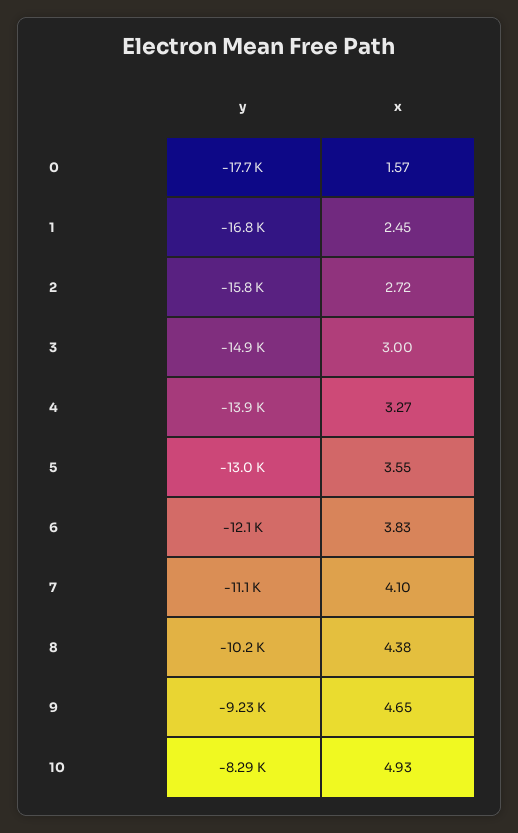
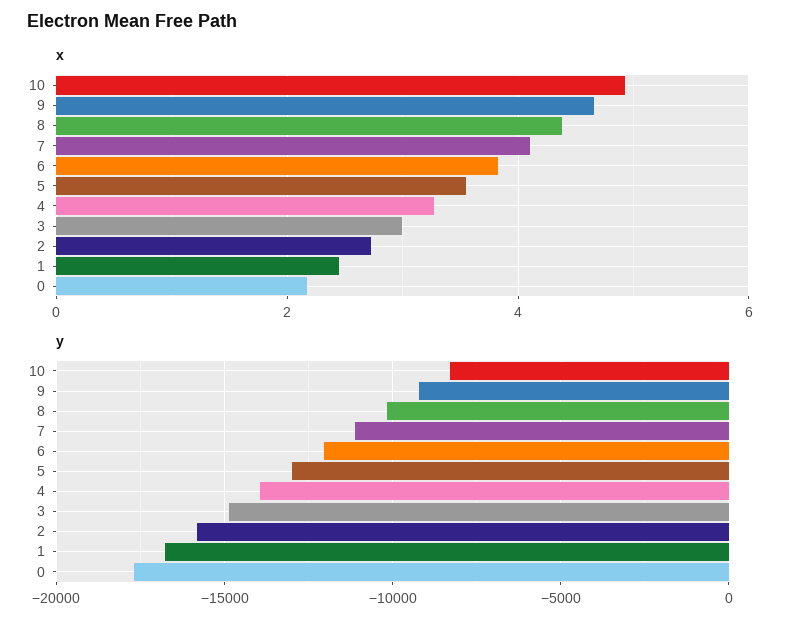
x, 0: 1.57 -> 2.2

